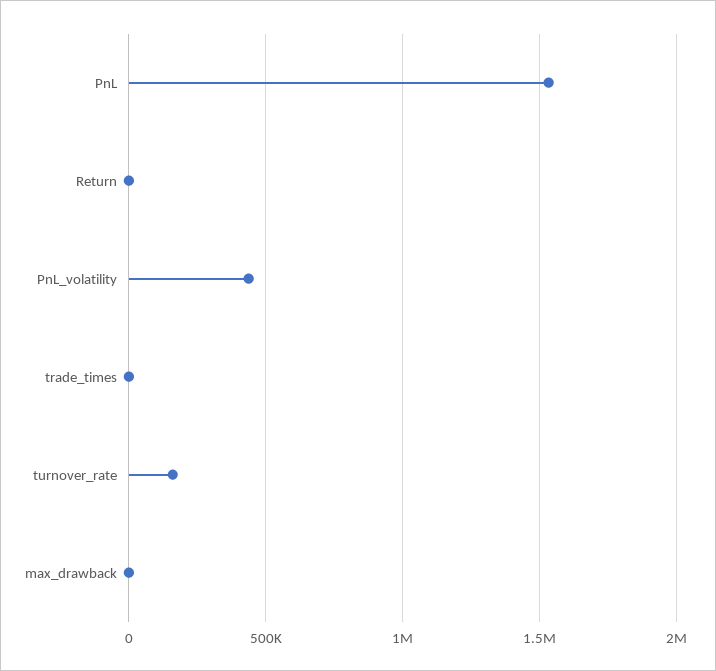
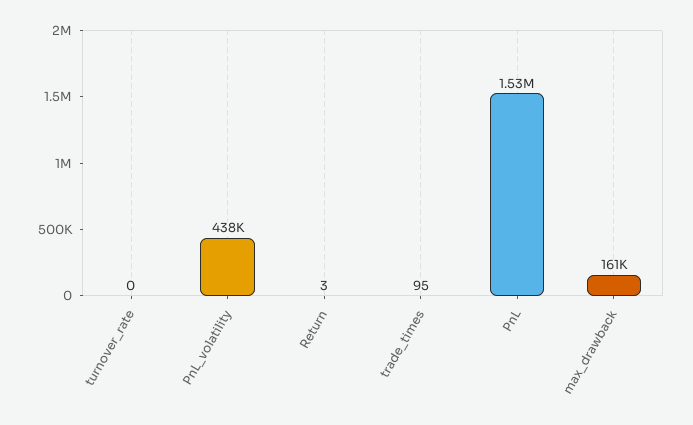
turnover_rate: 150000 -> 0
max_drawback: 0 -> 161000

